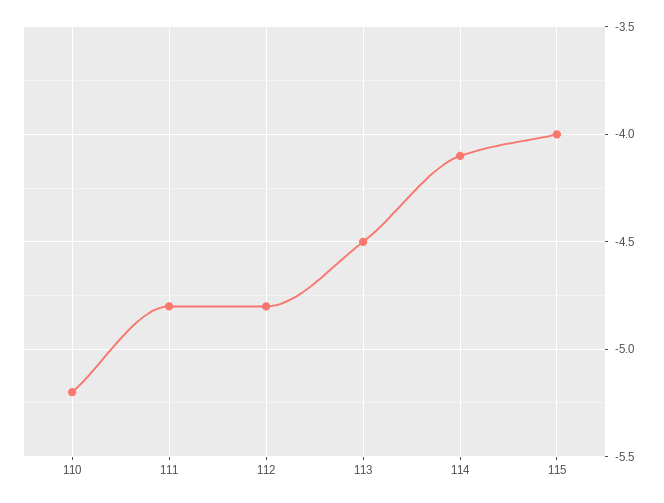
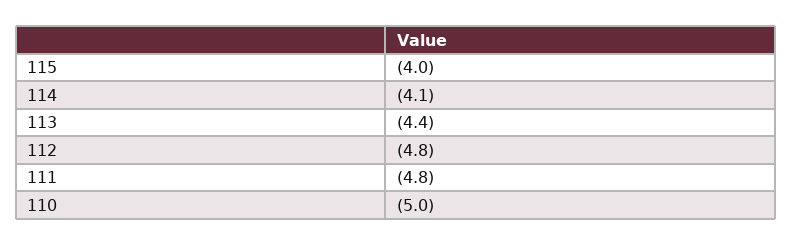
110: -5.2 -> -5
113: -4.5 -> -4.4

